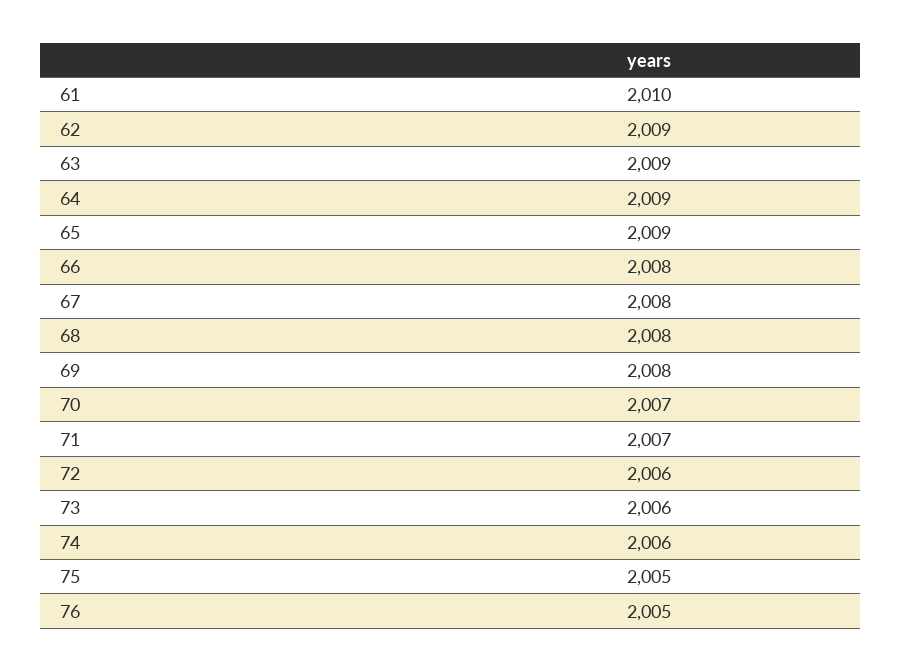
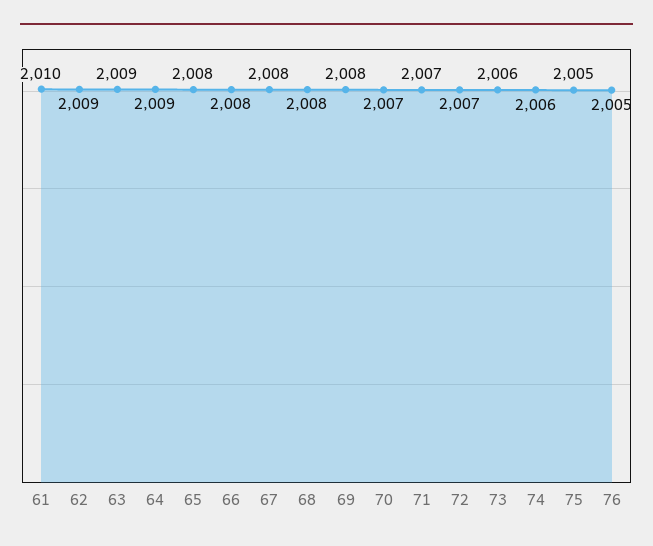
65: 2009 -> 2008
72: 2006 -> 2007

